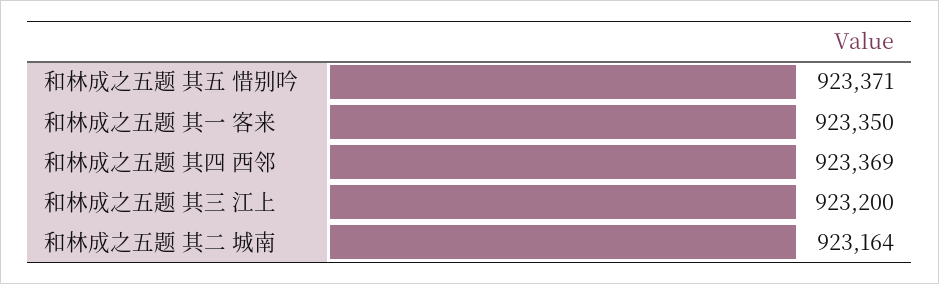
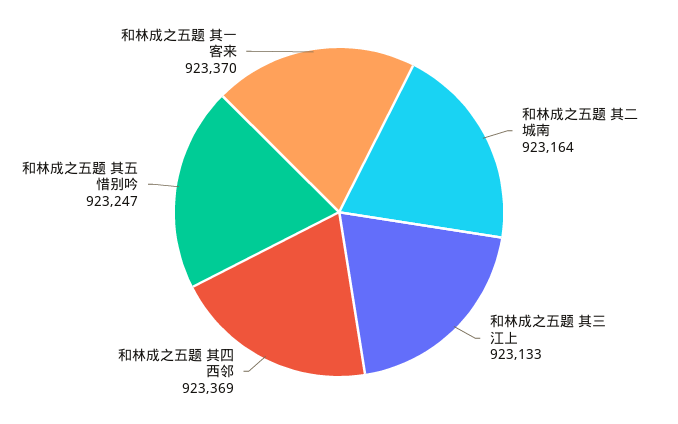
和林成之五题 其五 惜别吟: 923371 -> 923247
和林成之五题 其一 客来: 923350 -> 923370
和林成之五题 其三 江上: 923200 -> 923133

